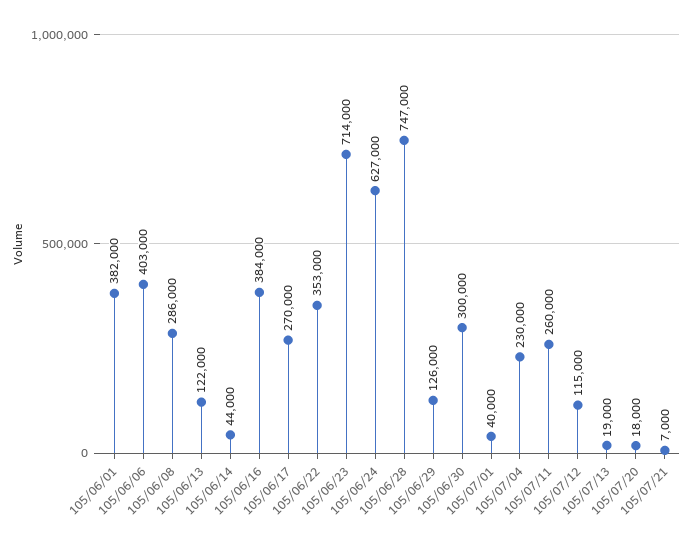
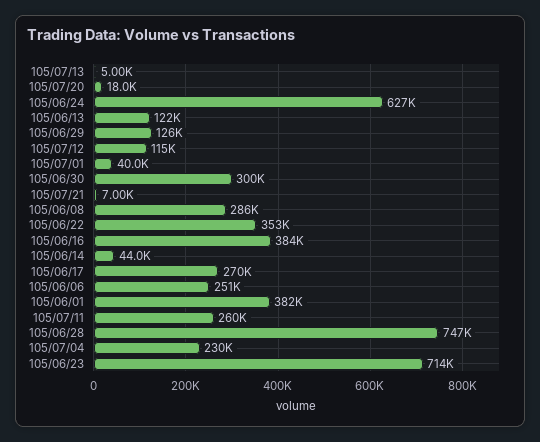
105/06/06: 403000 -> 251000
105/07/13: 19000 -> 5000

